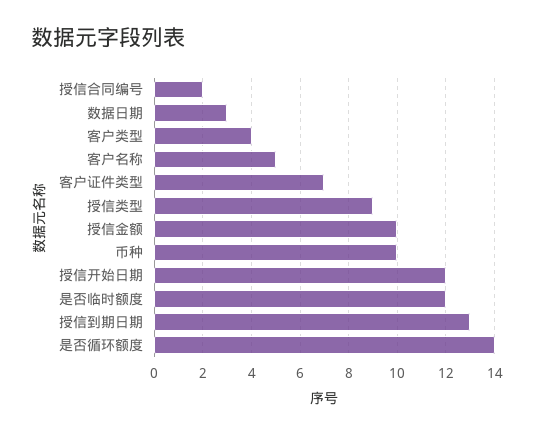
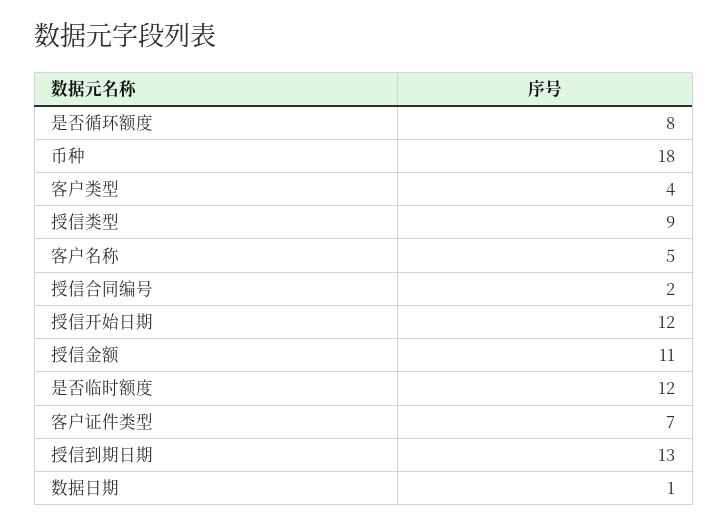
数据日期: 3 -> 1
授信金额: 10 -> 11
币种: 10 -> 18
是否循环额度: 14 -> 8

